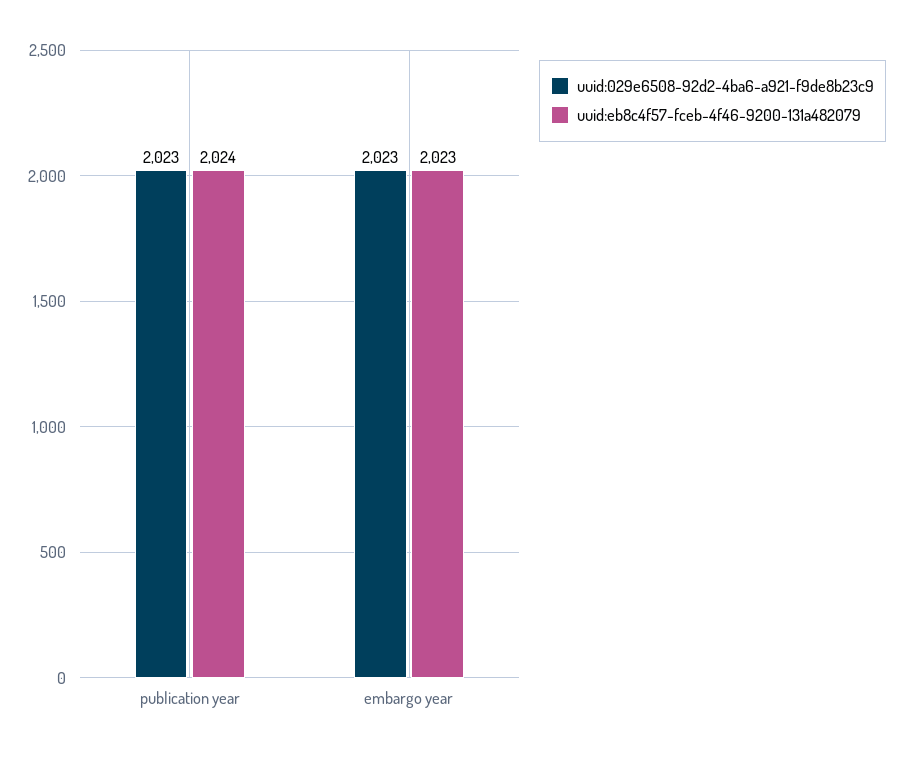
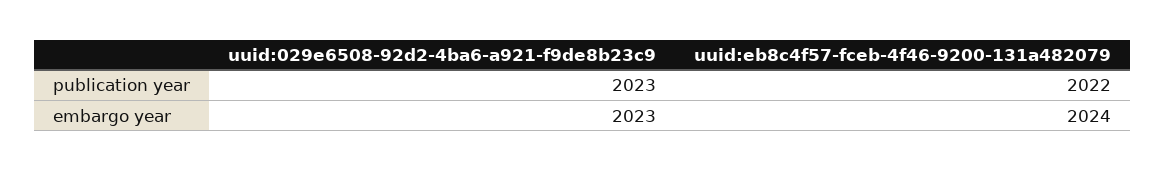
uuid:eb8c4f57-fceb-4f46-9200-131a482079, publication year: 2024 -> 2022
uuid:eb8c4f57-fceb-4f46-9200-131a482079, embargo year: 2023 -> 2024

